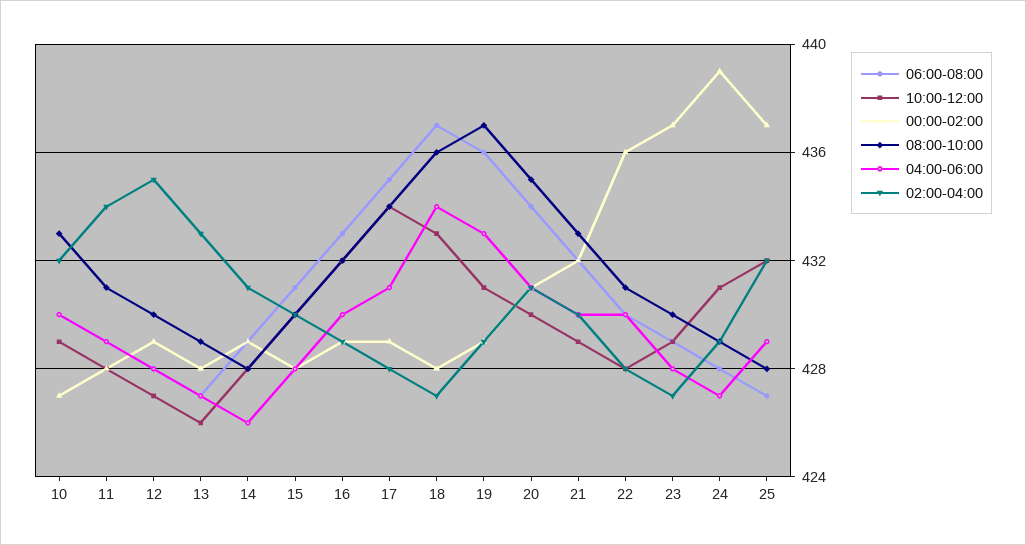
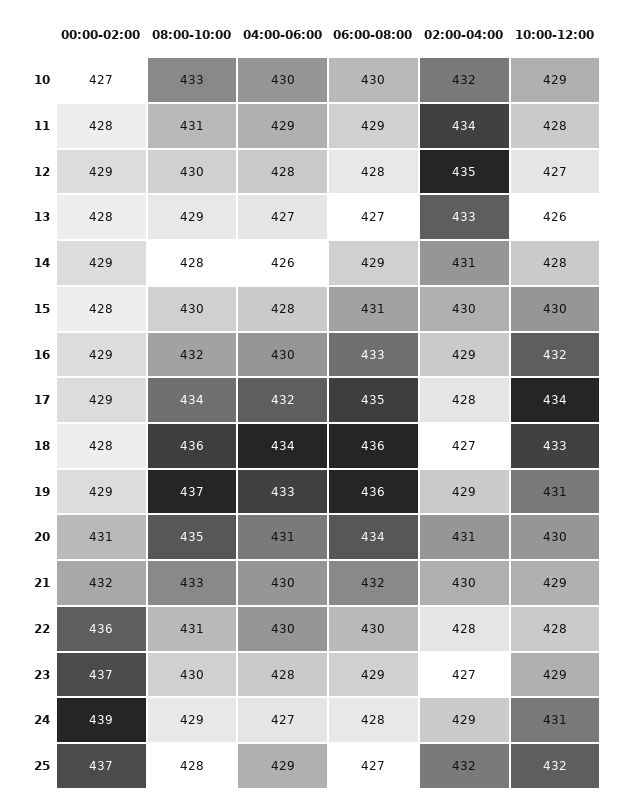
04:00-06:00, 17: 431 -> 432
06:00-08:00, 18: 437 -> 436

